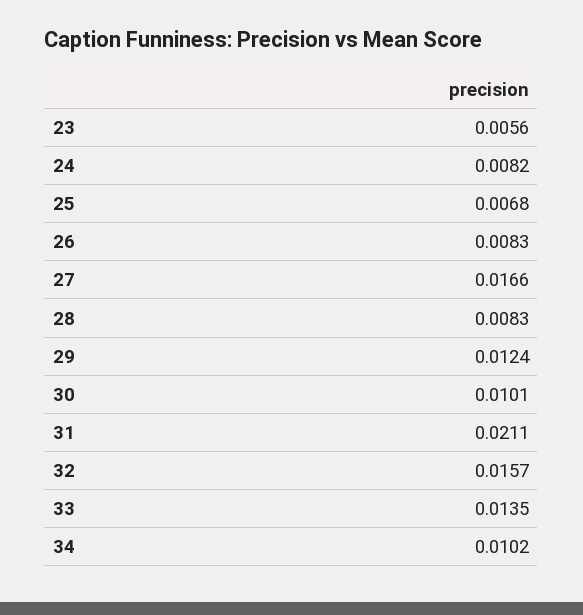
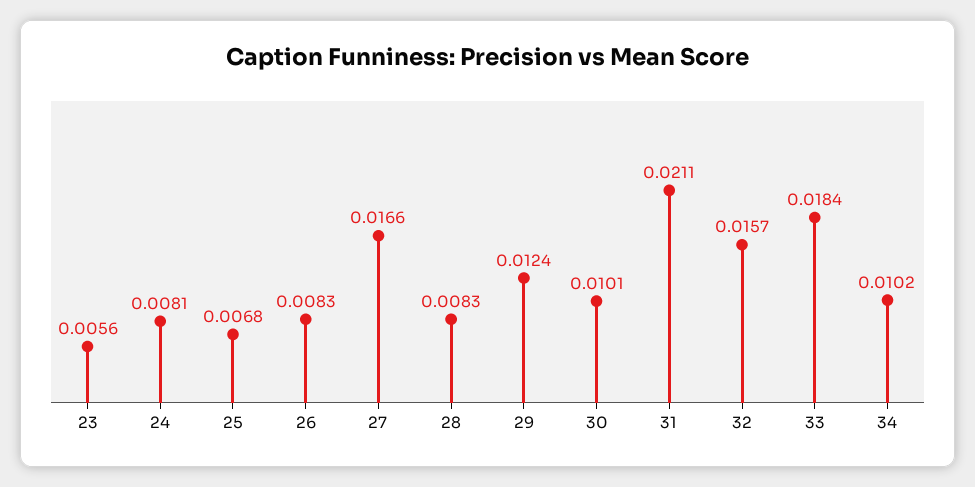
24: 0.0082 -> 0.0081
33: 0.0135 -> 0.0184

